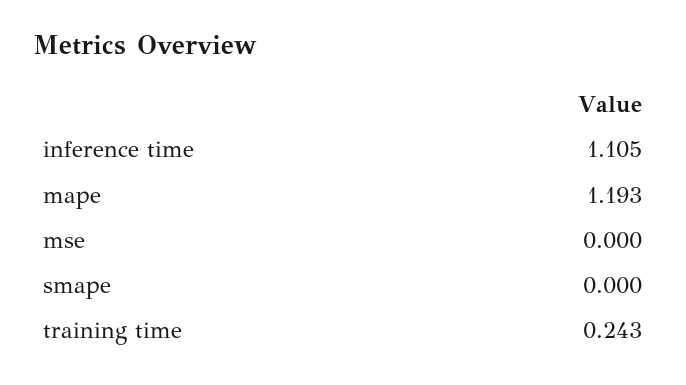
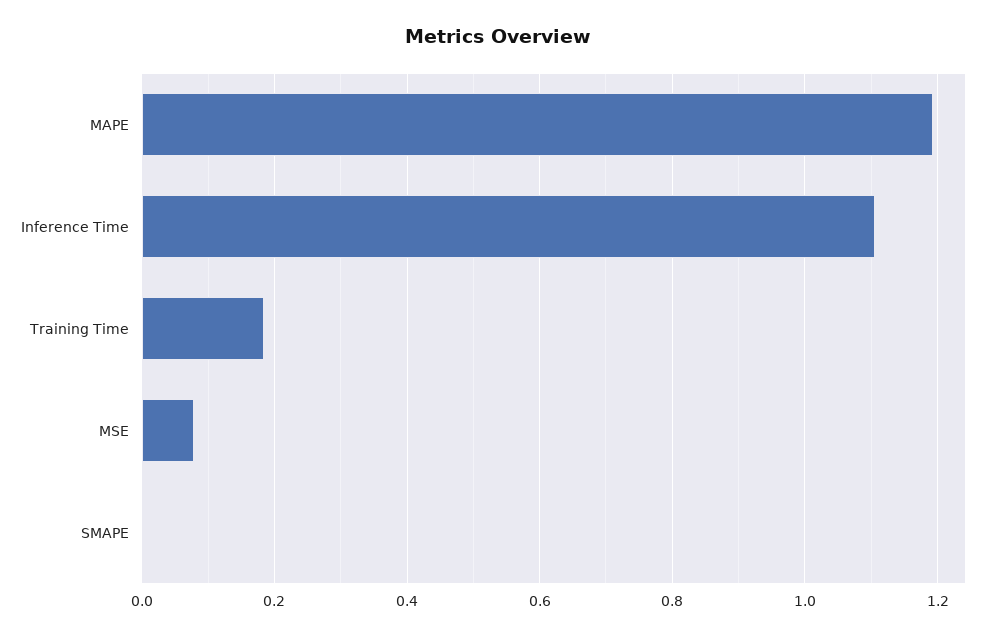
mse: 0 -> 0.08
training time: 0.243 -> 0.18

